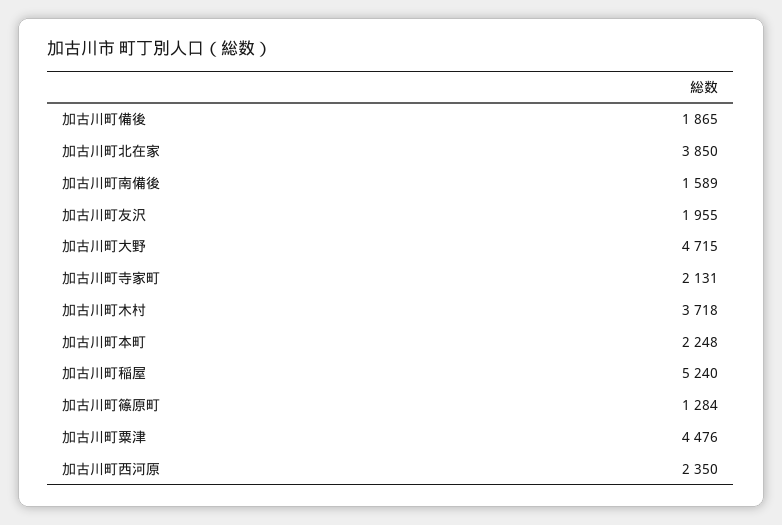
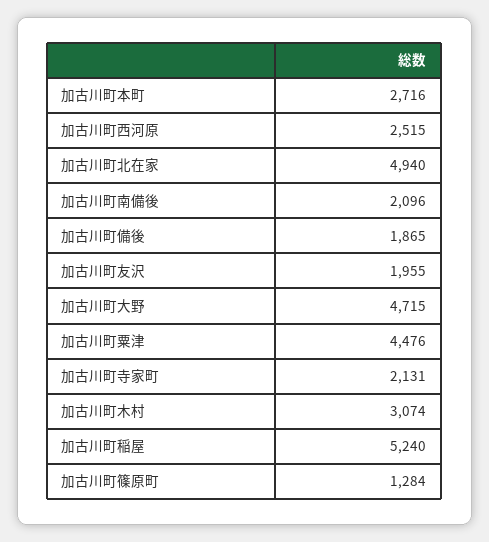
加古川町北在家: 3850 -> 4940
加古川町南備後: 1589 -> 2096
加古川町木村: 3718 -> 3074
加古川町本町: 2248 -> 2716
加古川町西河原: 2350 -> 2515

